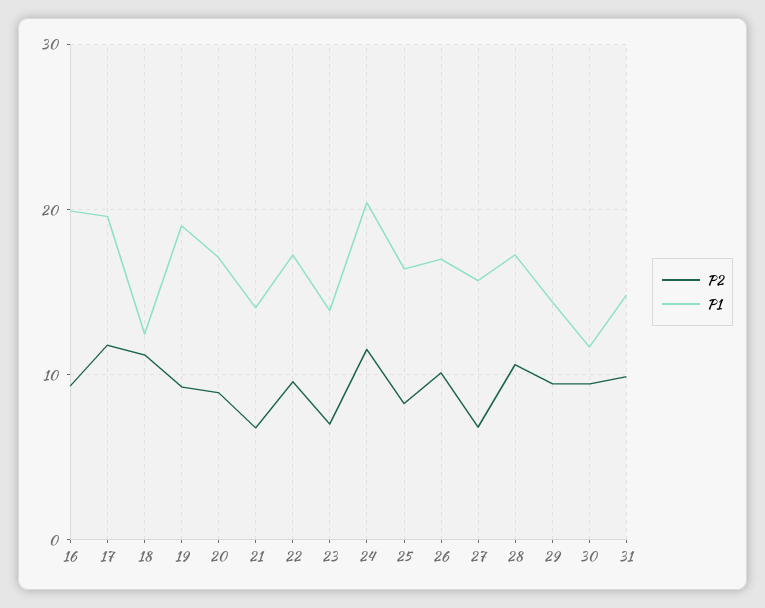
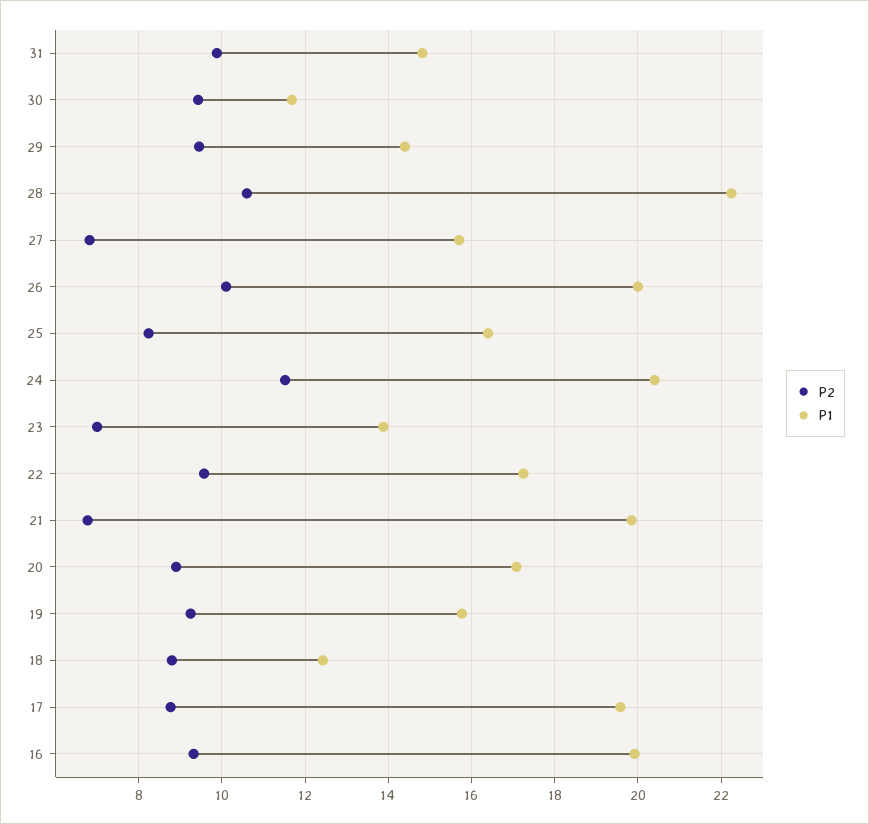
P2, 17: 12 -> 8.8
P2, 18: 11 -> 8.8
P1, 19: 19 -> 15.8
P1, 21: 14 -> 19.8
P1, 26: 17 -> 20
P1, 28: 17 -> 22.2

